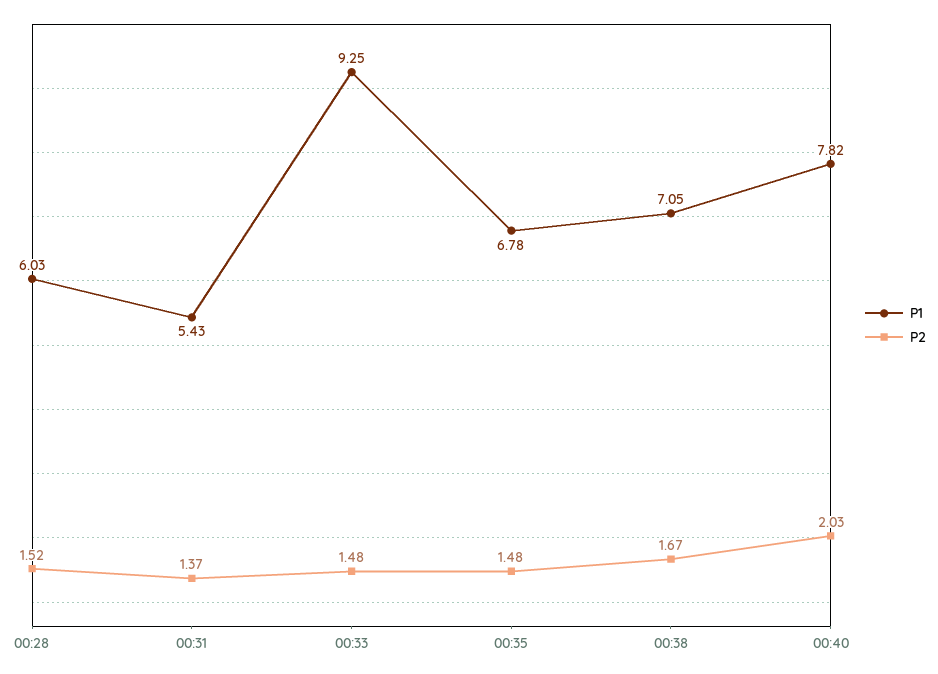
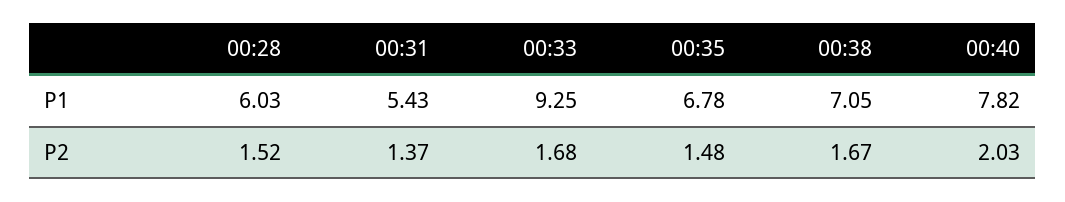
P2, 00:33: 1.48 -> 1.68

